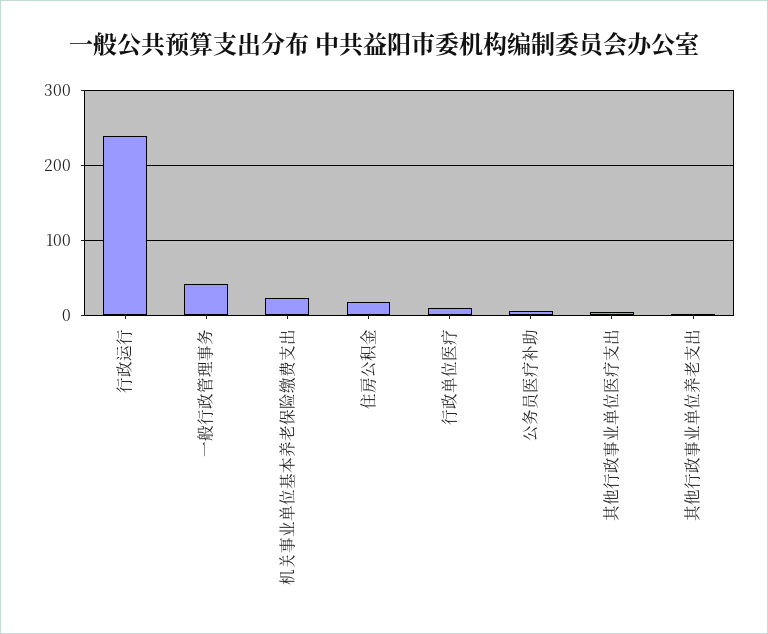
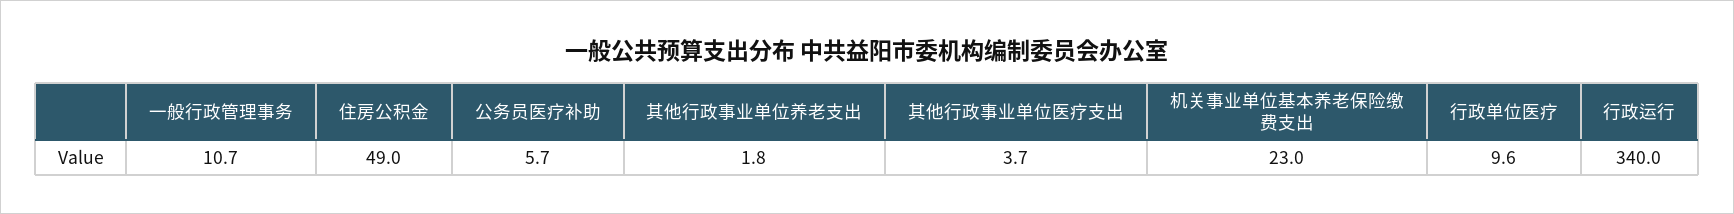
行政运行: 240 -> 340
一般行政管理事务: 40 -> 10.7
住房公积金: 20 -> 49

